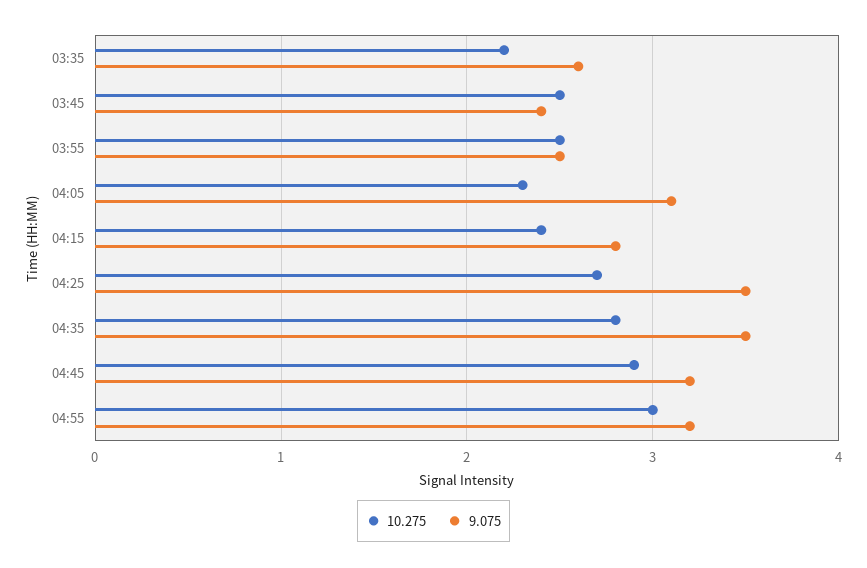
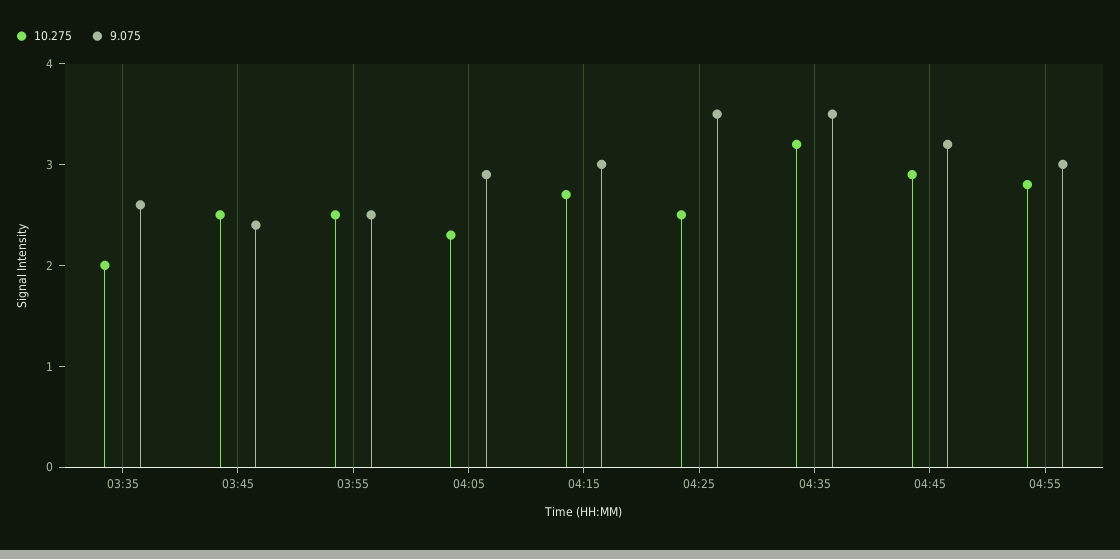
10.275, 03:35: 2.2 -> 2
9.075, 04:05: 3.1 -> 2.9
10.275, 04:15: 2.4 -> 2.7
9.075, 04:15: 2.8 -> 3
10.275, 04:25: 2.7 -> 2.5
10.275, 04:35: 2.8 -> 3.2
10.275, 04:55: 3 -> 2.8
9.075, 04:55: 3.2 -> 3

